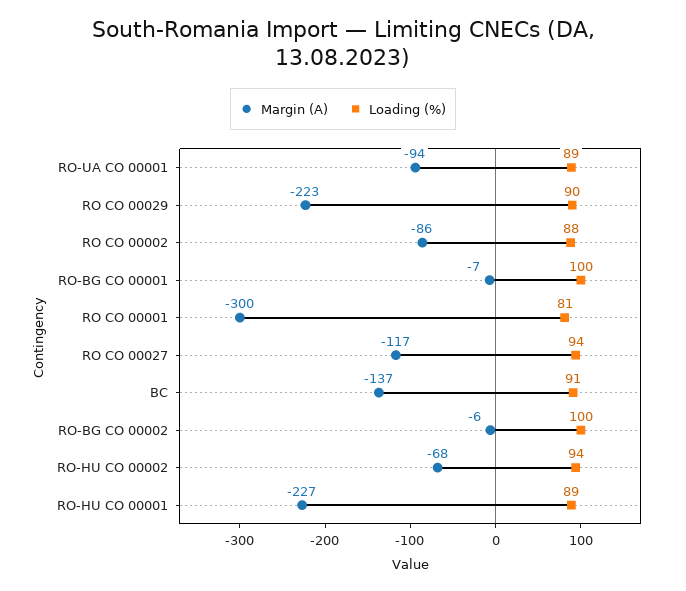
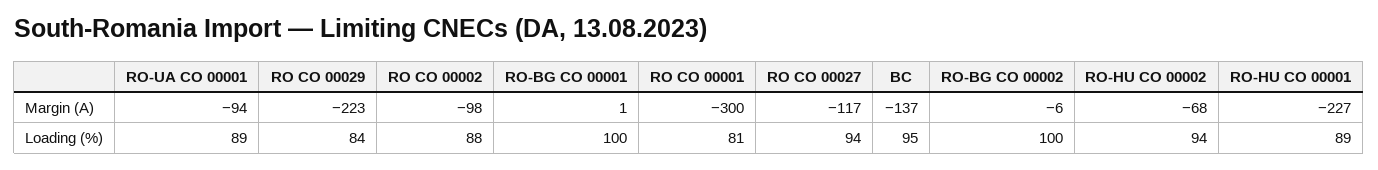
Loading (%), RO CO 00029: 90 -> 84
Margin (A), RO CO 00002: -86 -> -98
Margin (A), RO-BG CO 00001: -7 -> 1
Loading (%), BC: 91 -> 95

